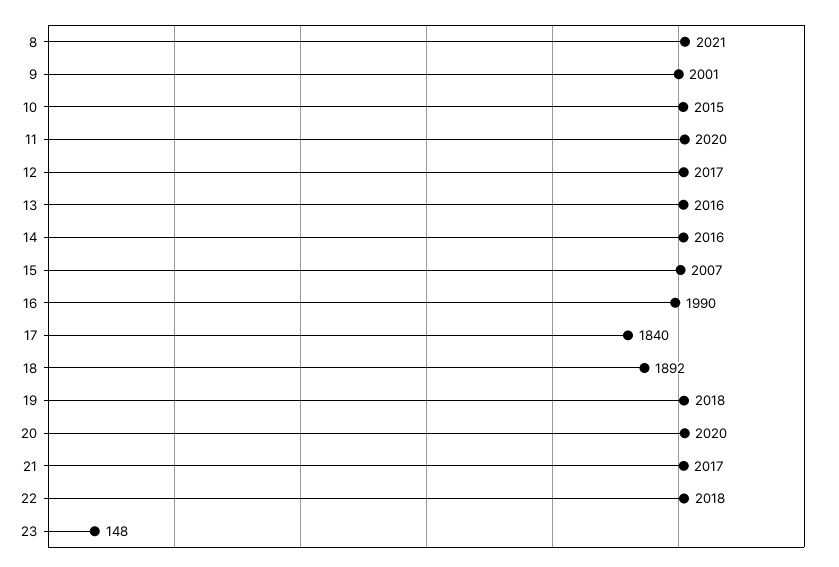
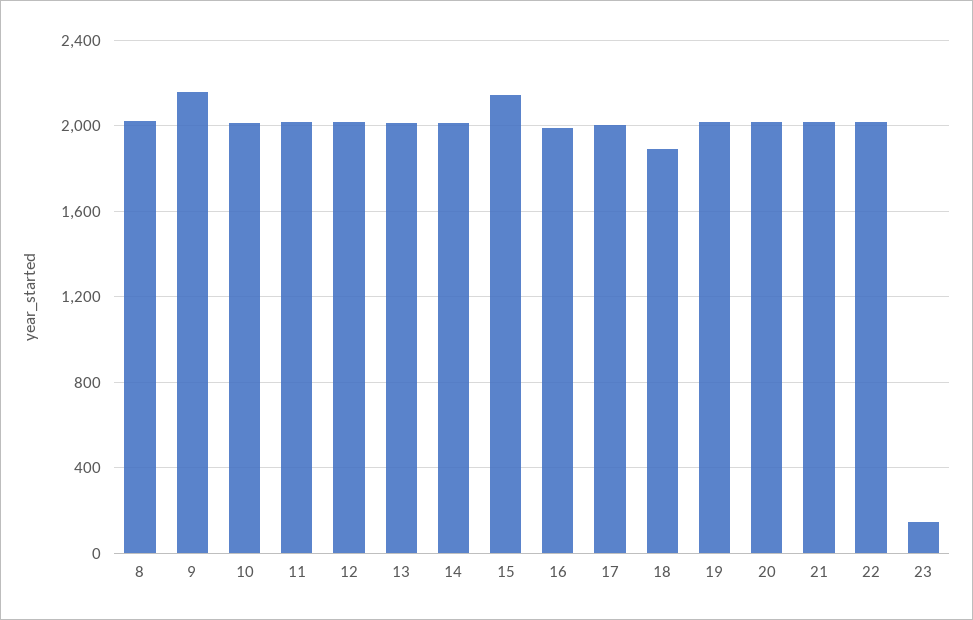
9: 2001 -> 2150
15: 2007 -> 2150
17: 1840 -> 2000

